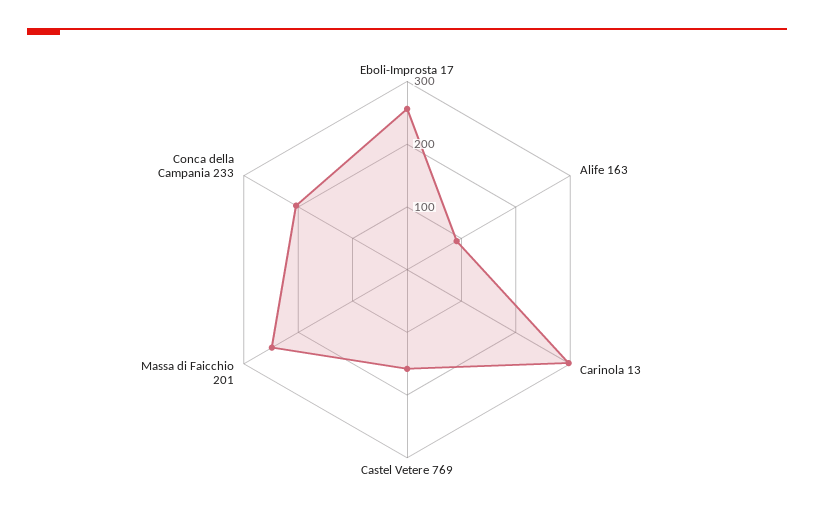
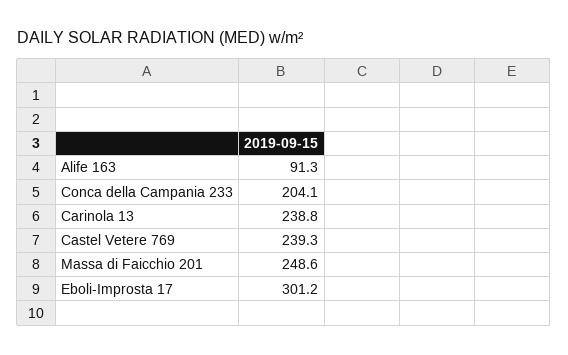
Eboli-Improsta 17: 260 -> 301.2
Carinola 13: 300 -> 238.8
Castel Vetere 769: 160 -> 239.3

